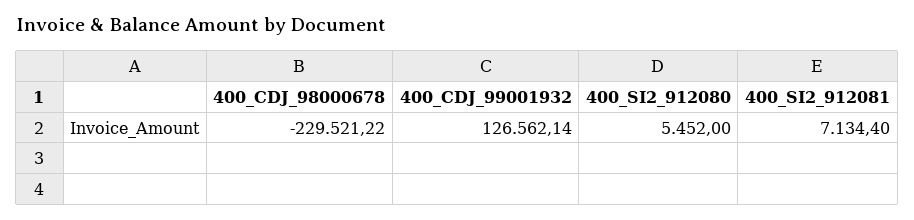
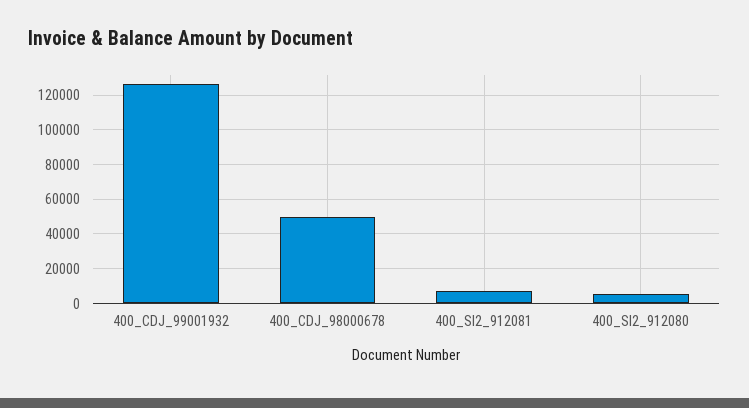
400_CDJ_98000678: -229521.22 -> 50000

